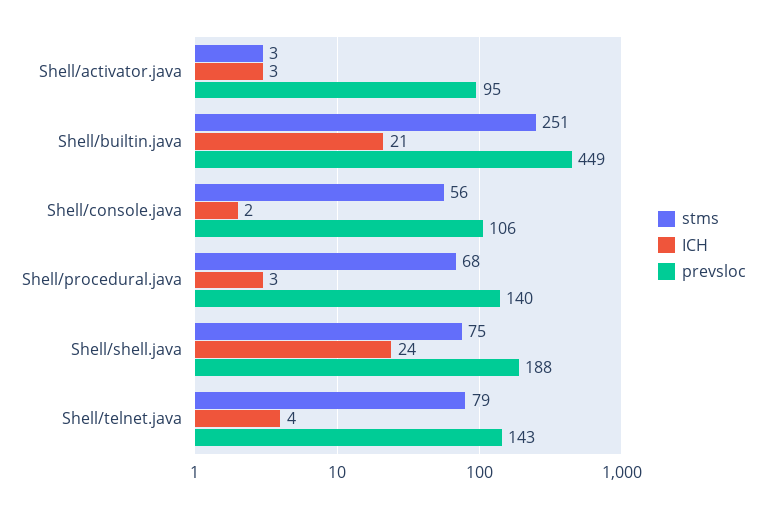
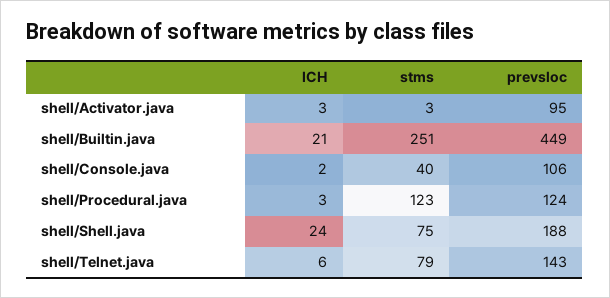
stms, Shell/console.java: 56 -> 40
stms, Shell/procedural.java: 68 -> 123
prevsloc, Shell/procedural.java: 140 -> 124
ICH, Shell/telnet.java: 4 -> 6

